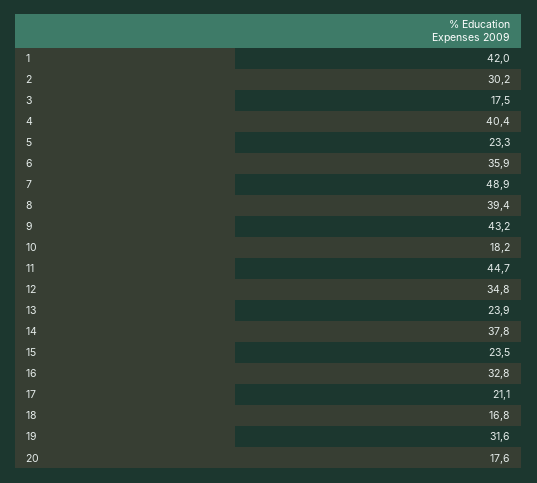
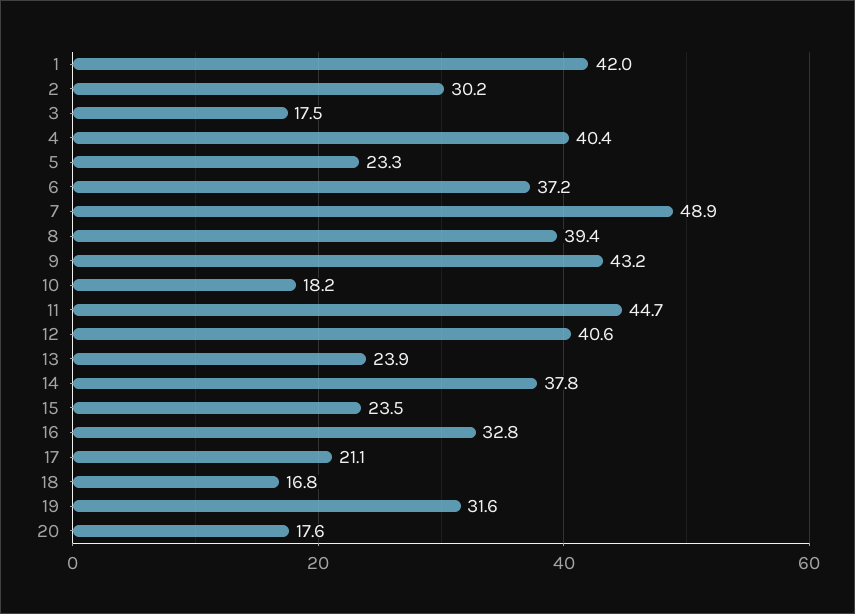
6: 35.9 -> 37.2
12: 34.8 -> 40.6

